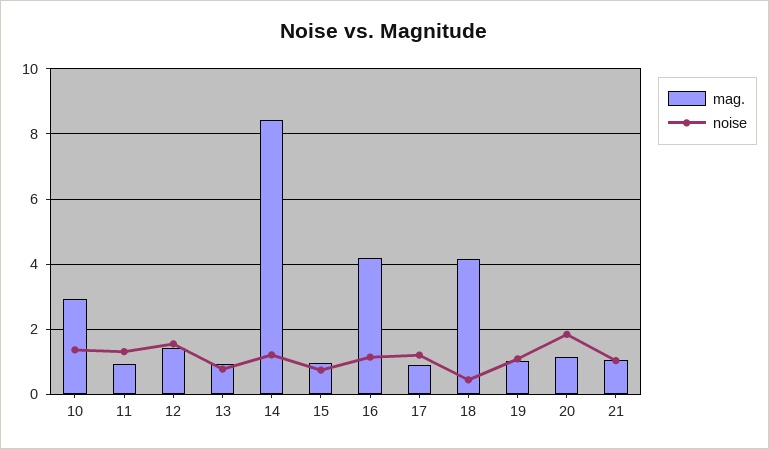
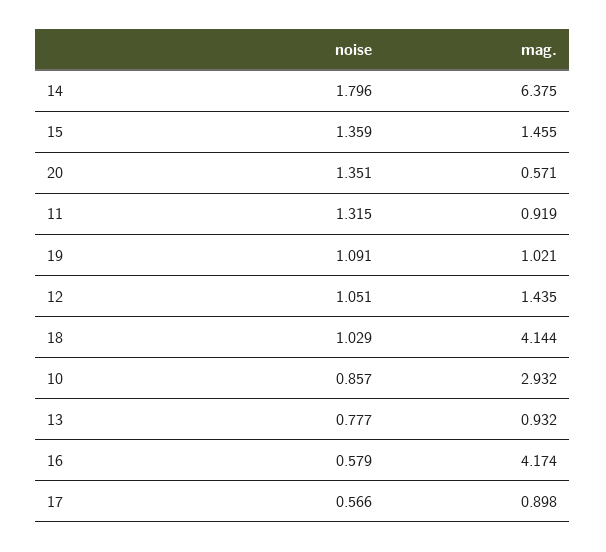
noise, 10: 1.4 -> 0.857
noise, 12: 1.6 -> 1.051
mag., 14: 8.4 -> 6.375
noise, 14: 1.2 -> 1.796
mag., 15: 1 -> 1.455
noise, 15: 0.8 -> 1.359
noise, 16: 1.2 -> 0.579
noise, 17: 1.2 -> 0.566
noise, 18: 0.4 -> 1.029
mag., 20: 1.2 -> 0.571
noise, 20: 1.8 -> 1.351
mag., 21: 1 -> none
noise, 21: 1 -> none

